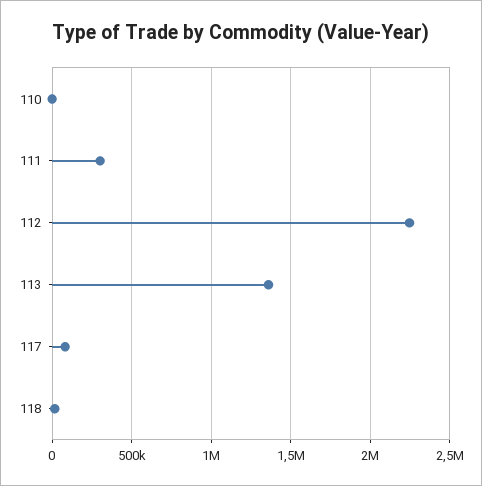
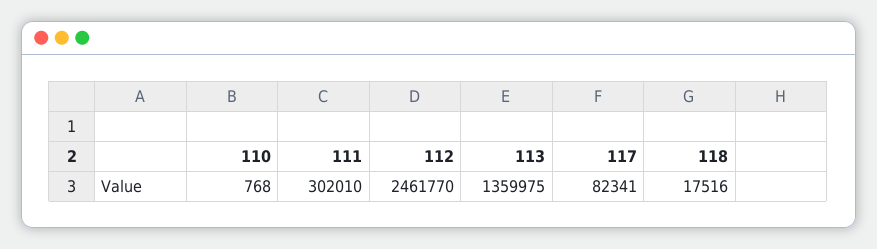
112: 2250000 -> 2461770

